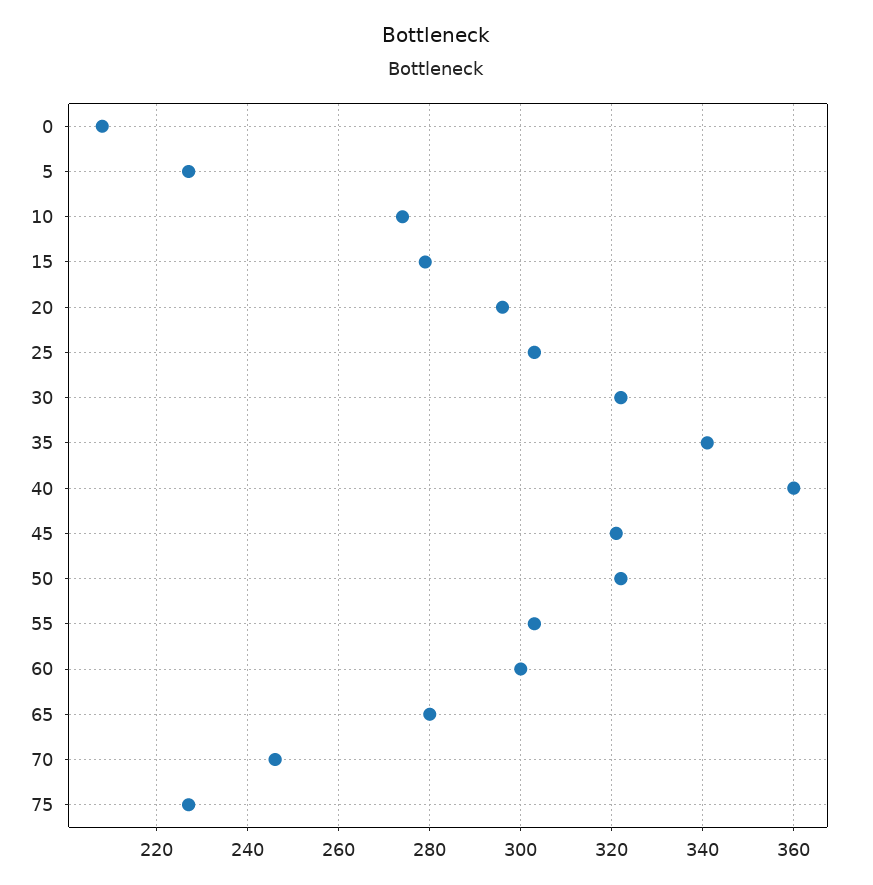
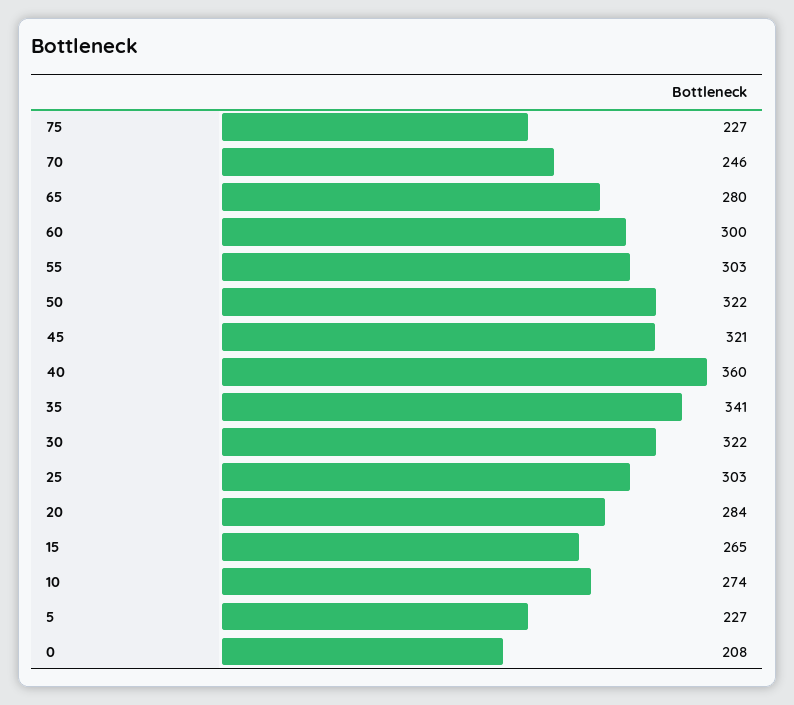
15: 280 -> 265
20: 295 -> 284

